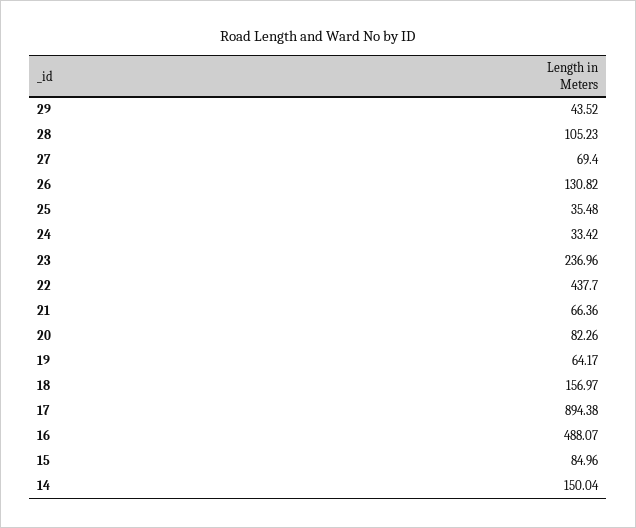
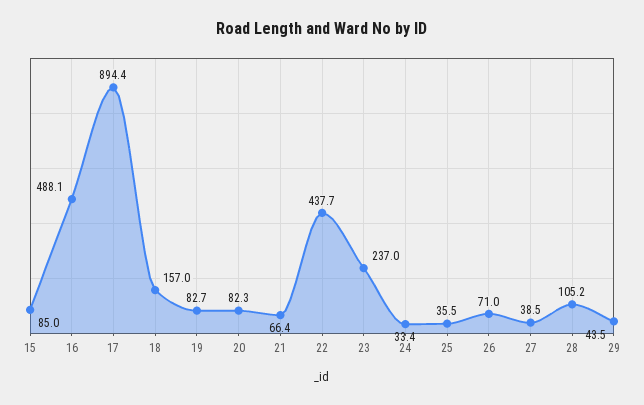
27: 69.4 -> 38.5
26: 130.82 -> 71
19: 64.17 -> 82.7
14: 150.04 -> none

